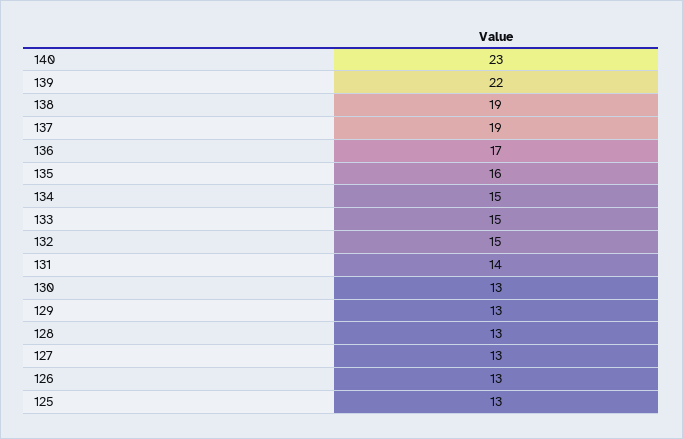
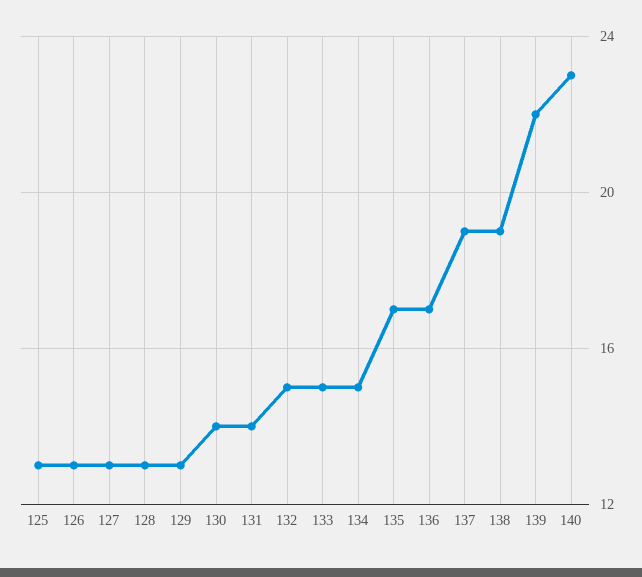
135: 16 -> 17
130: 13 -> 14

